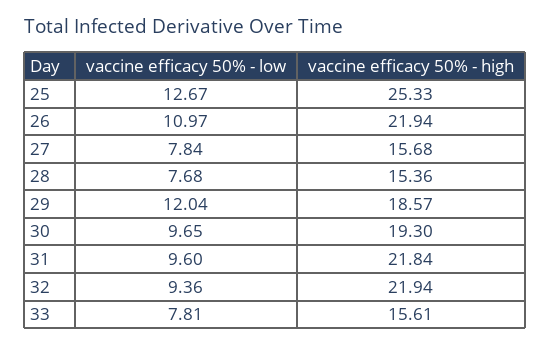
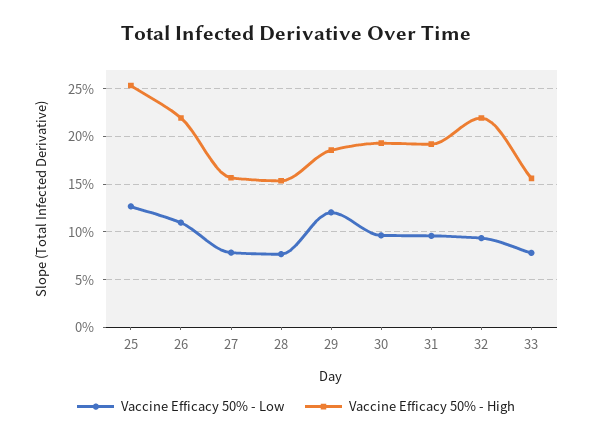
vaccine efficacy 50% - high, 31: 21.84 -> 19

